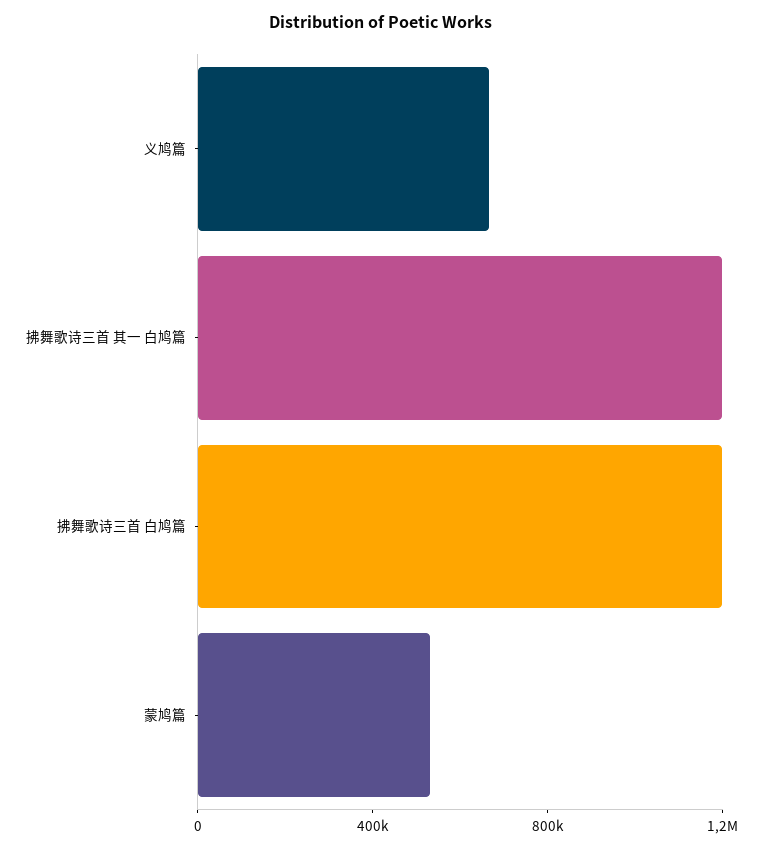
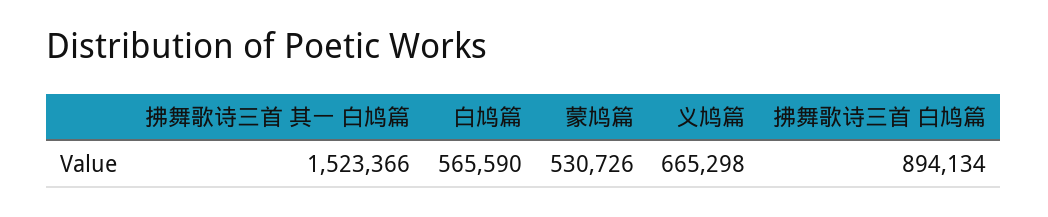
拂舞歌诗三首 其一 白鸠篇: 1200000 -> 1523366
拂舞歌诗三首 白鸠篇: 1200000 -> 894134
白鸠篇: none -> 565590

